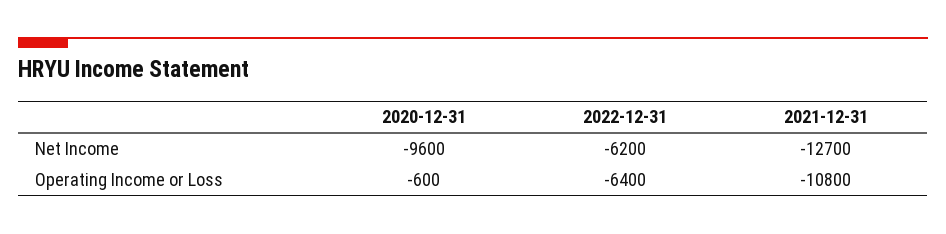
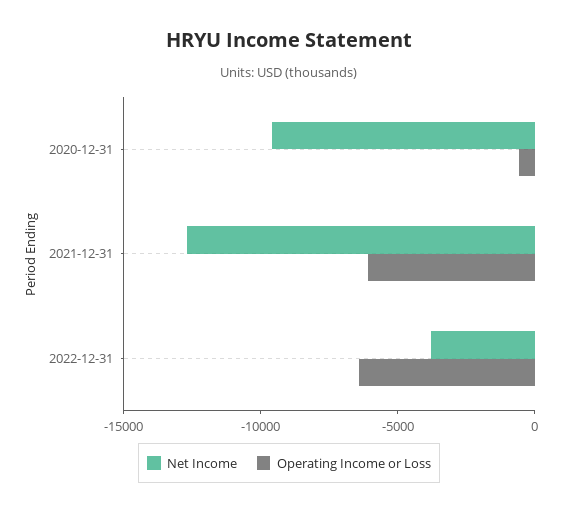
Net Income, 2022-12-31: -6200 -> -4000
Operating Income or Loss, 2021-12-31: -10800 -> -6000

